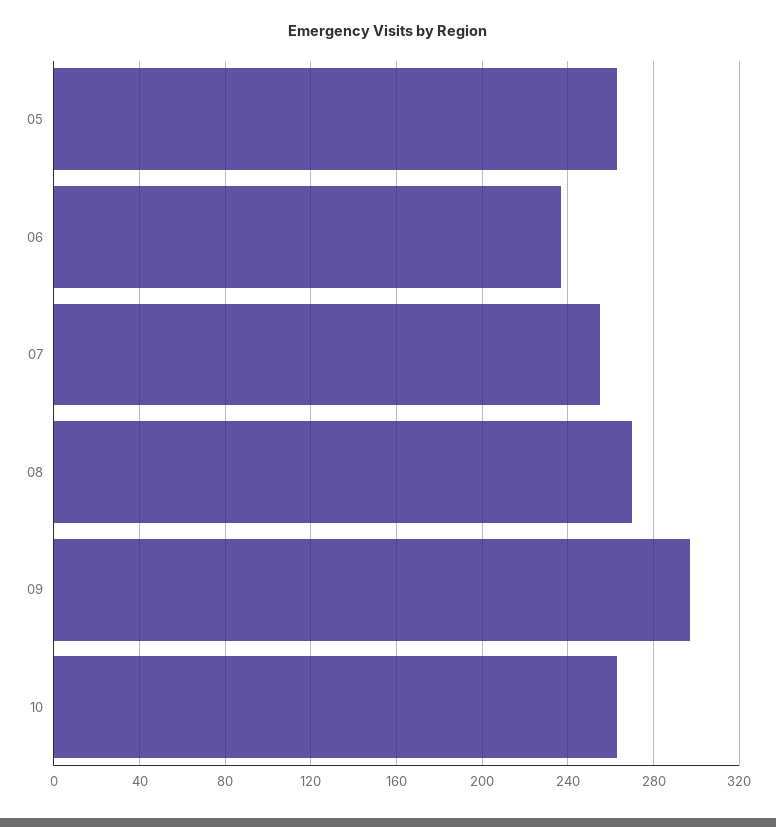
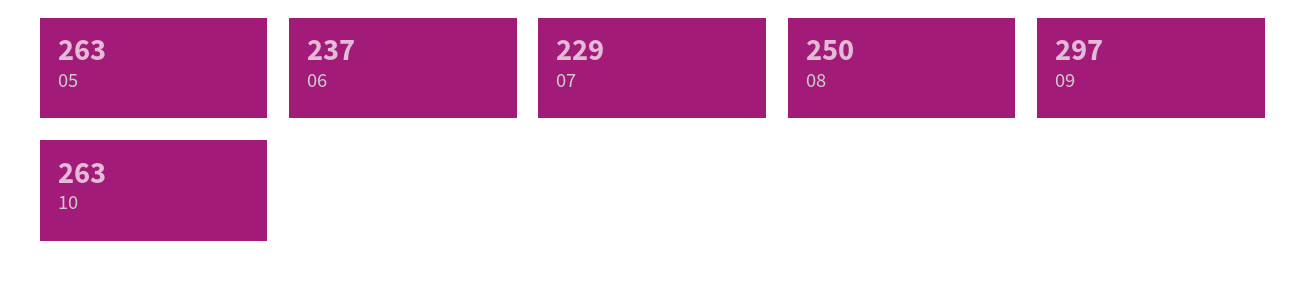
07: 255 -> 229
08: 270 -> 250

